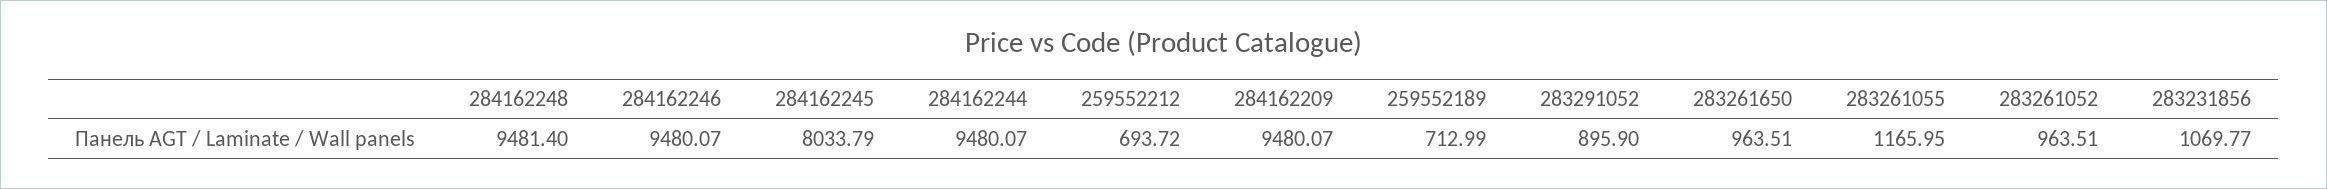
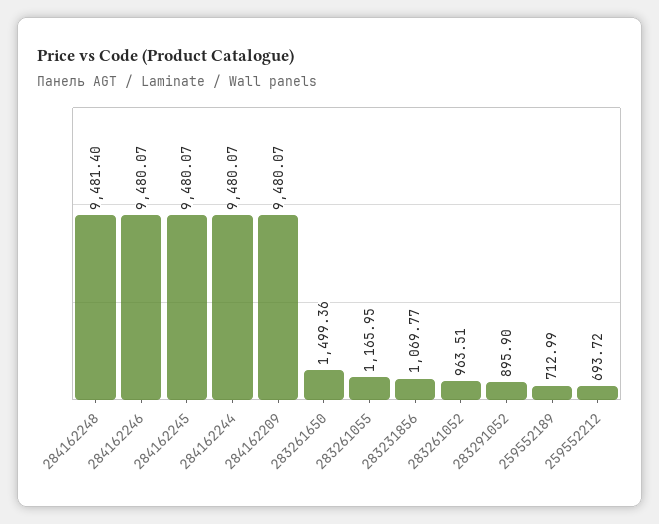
284162245: 8033.79 -> 9480.07
283261650: 963.51 -> 1499.36

